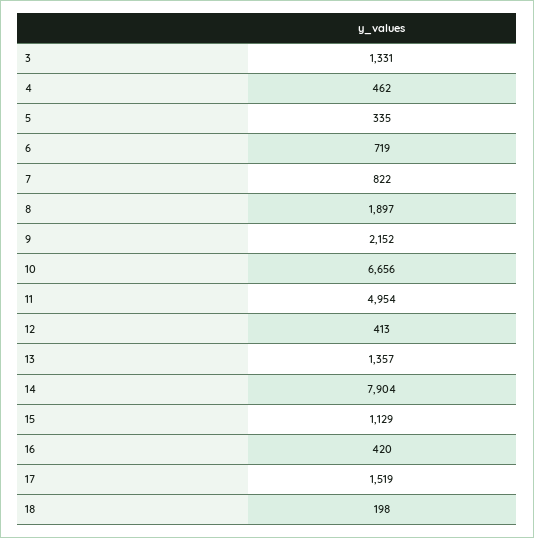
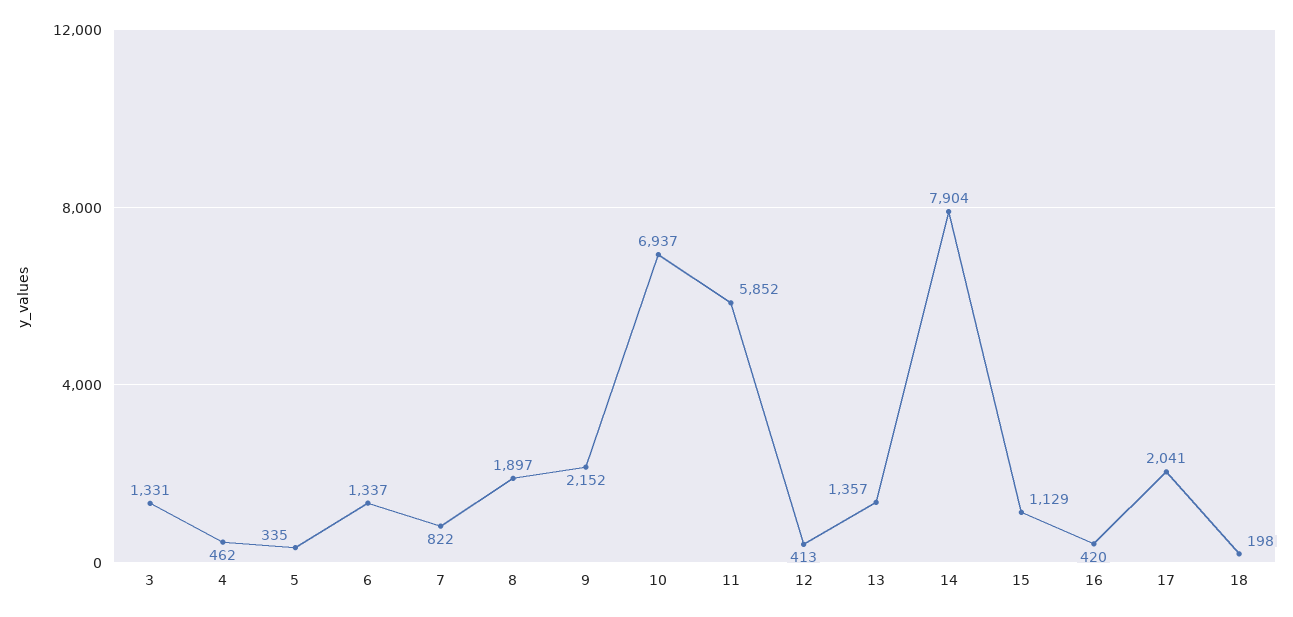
6: 719 -> 1337
10: 6656 -> 6937
11: 4954 -> 5852
17: 1519 -> 2041

